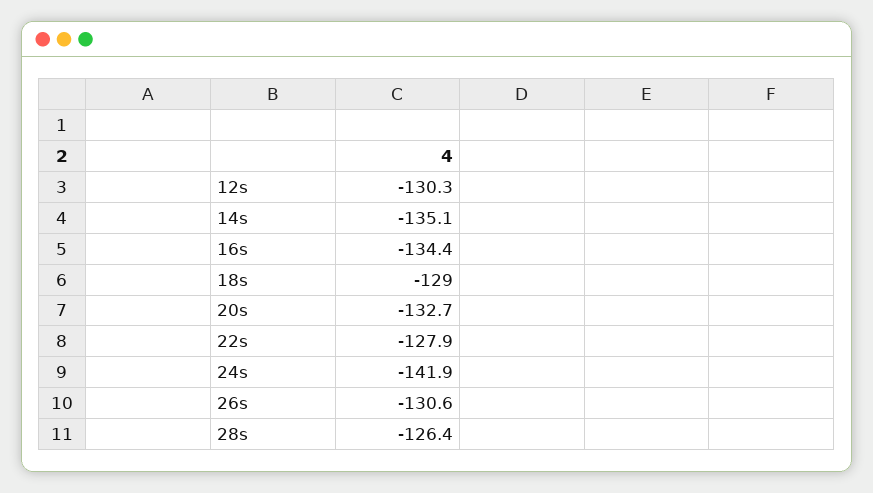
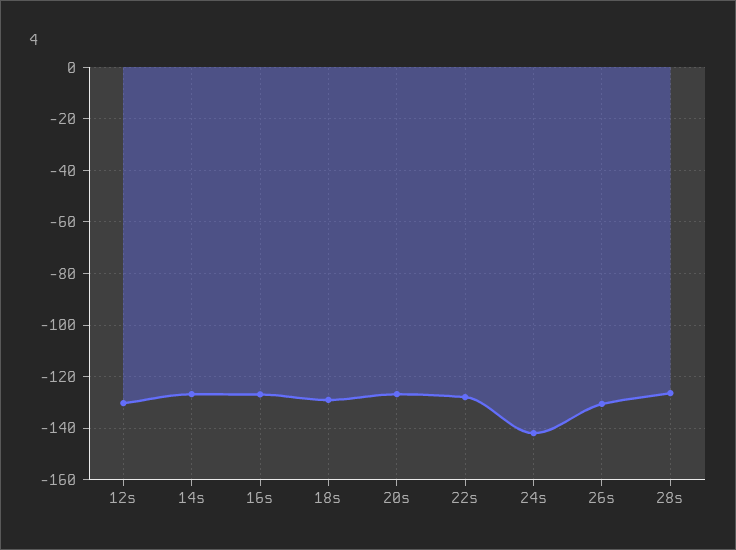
14s: -135.1 -> -127.5
16s: -134.4 -> -127.5
20s: -132.7 -> -127.5

